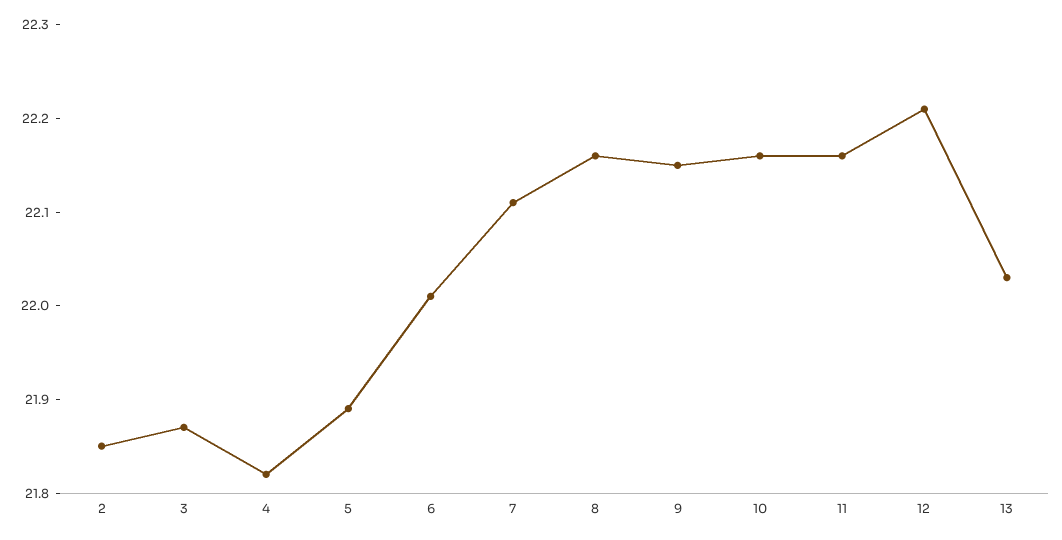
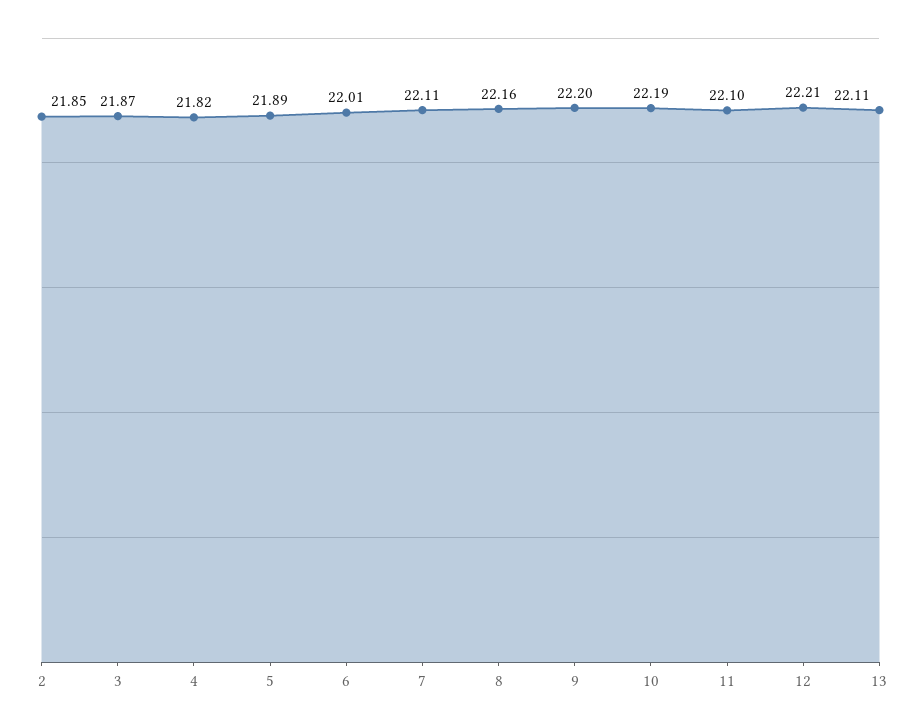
9: 22.15 -> 22.2
10: 22.16 -> 22.19
11: 22.16 -> 22.1
13: 22.03 -> 22.11

